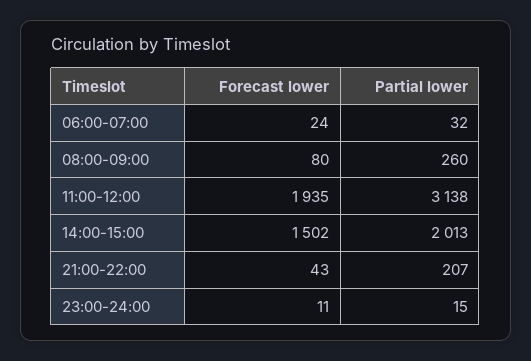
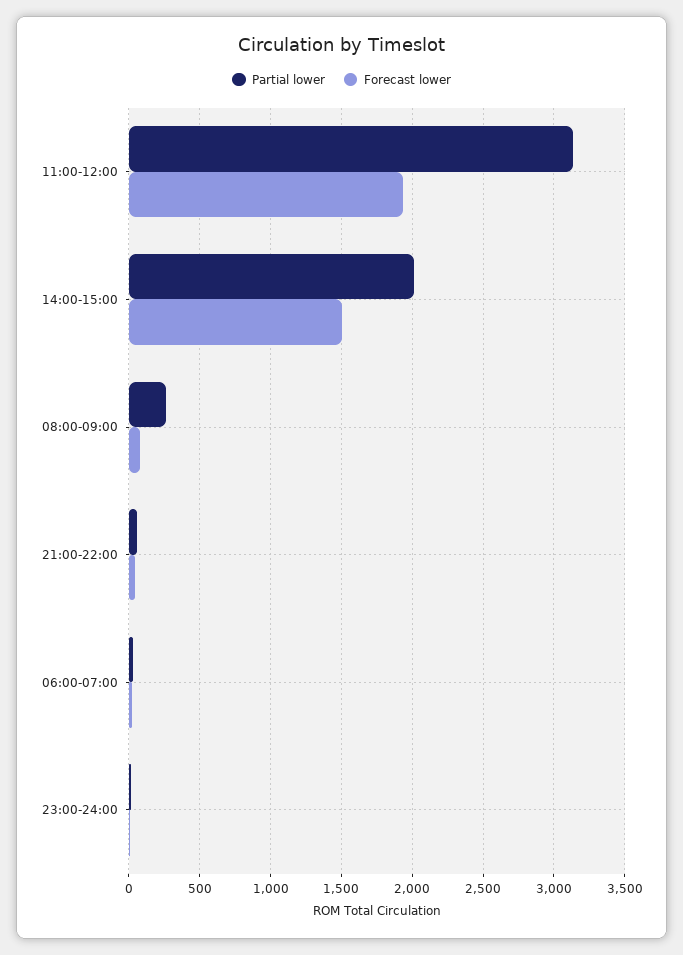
Partial lower, 21:00-22:00: 207 -> 50

